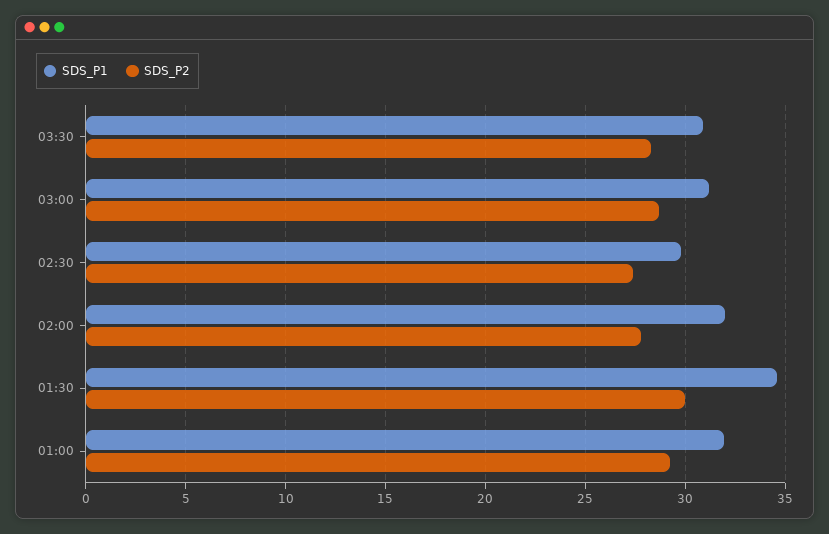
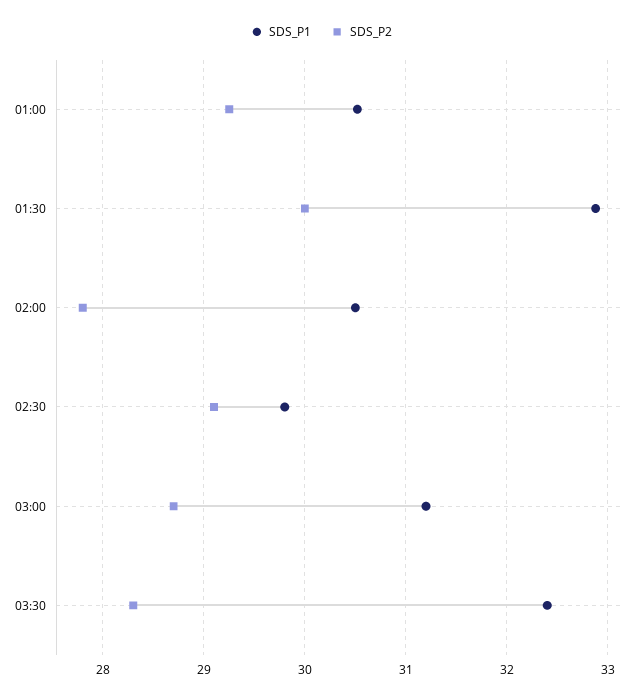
SDS_P1, 03:30: 31 -> 32.4
SDS_P2, 02:30: 27.5 -> 29.1
SDS_P1, 02:00: 32 -> 30.5
SDS_P1, 01:30: 34.5 -> 32.9
SDS_P1, 01:00: 32 -> 30.5

